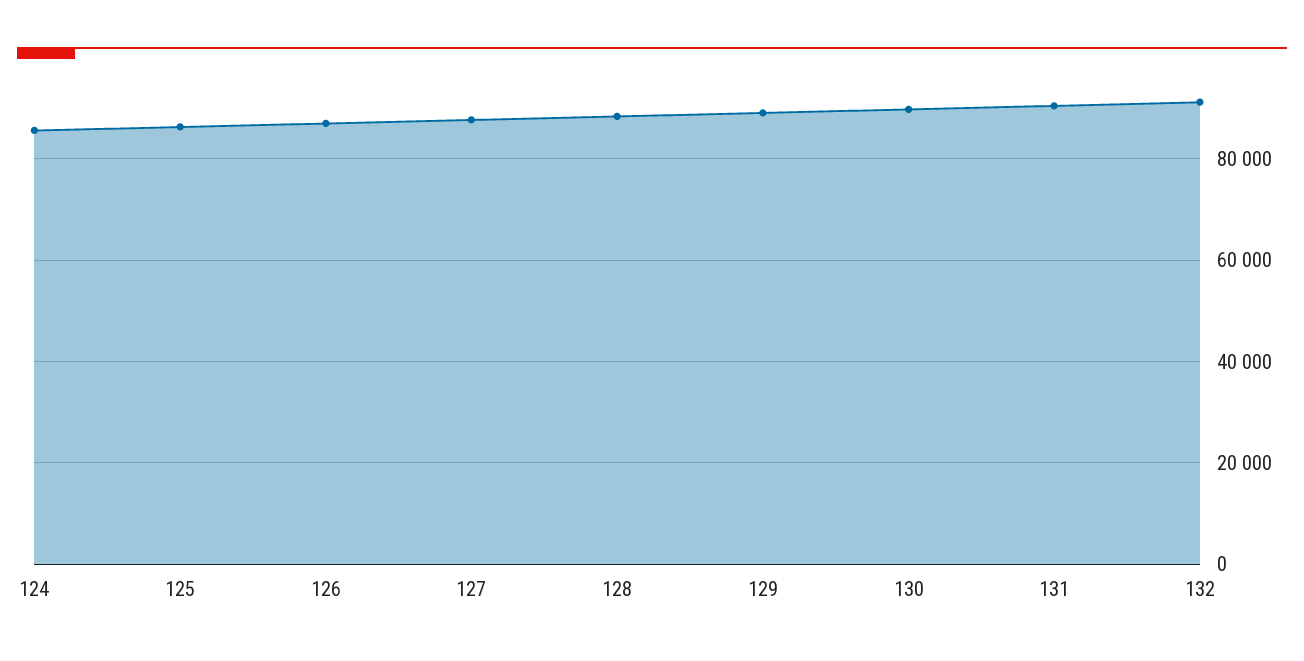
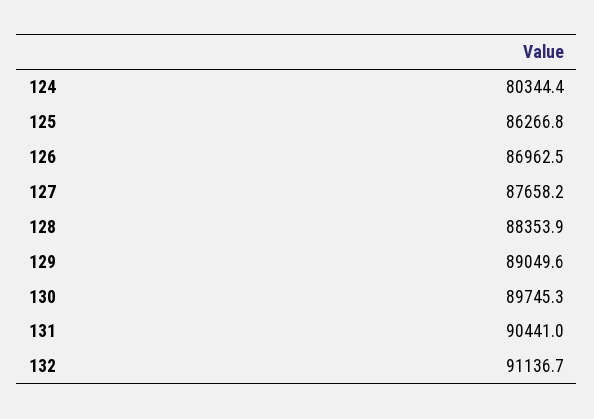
124: 86000 -> 80344.4

